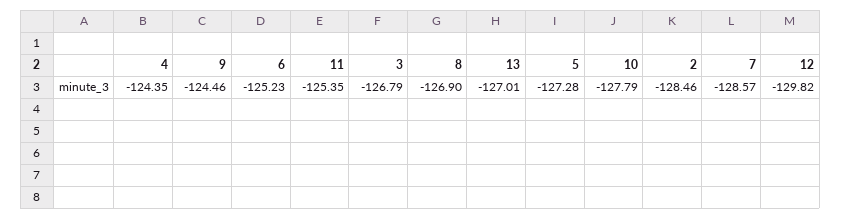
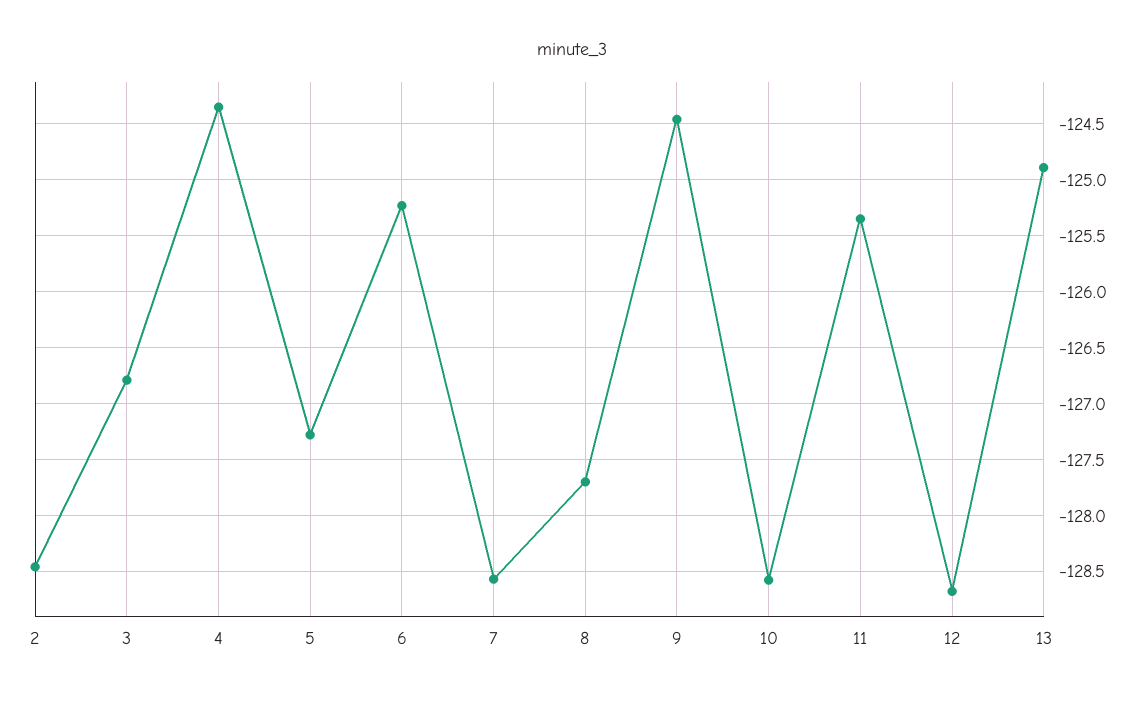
8: -126.9 -> -127.7
13: -127.01 -> -124.9
10: -127.79 -> -128.6
12: -129.82 -> -128.7

